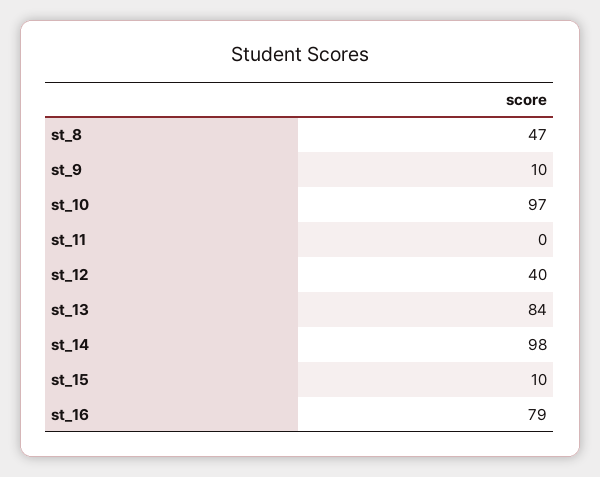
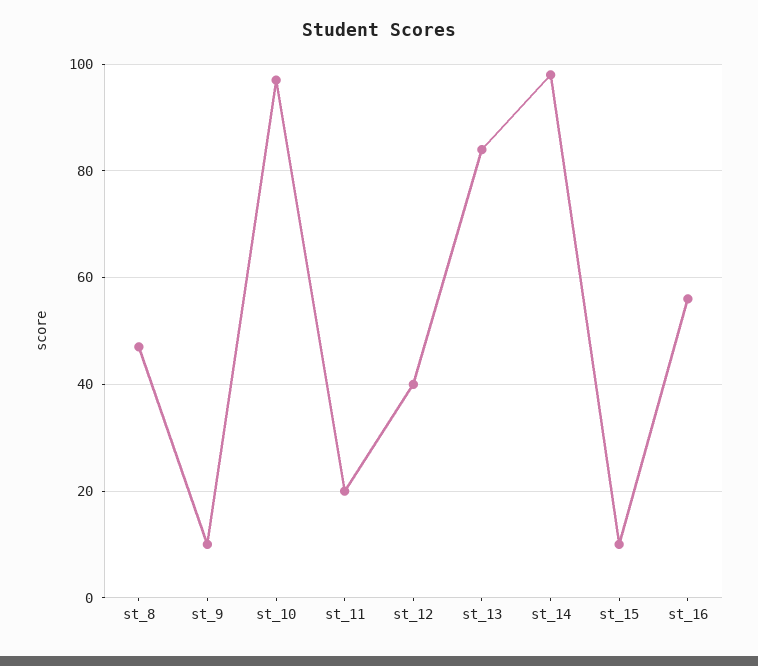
st_11: 0 -> 20
st_16: 79 -> 55

